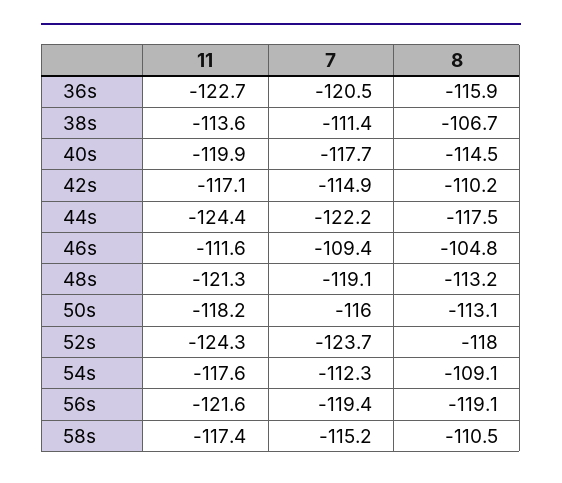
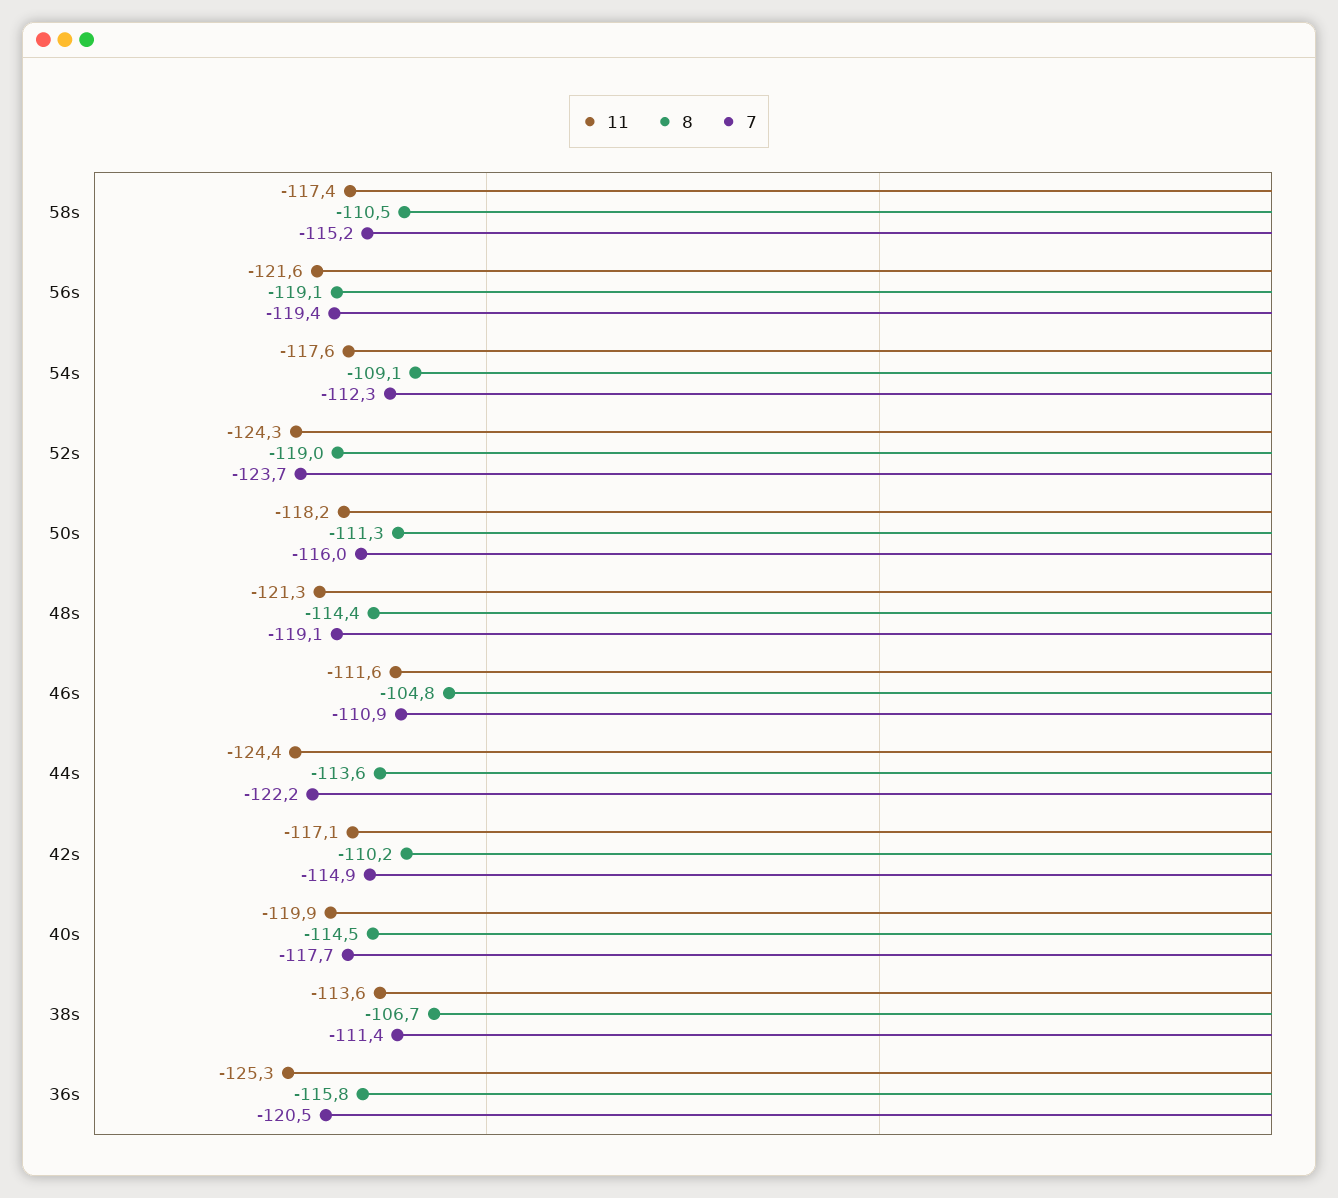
11, 36s: -122.7 -> -125.3
8, 36s: -115.9 -> -115.8
8, 44s: -117.5 -> -113.6
7, 46s: -109.4 -> -110.9
8, 48s: -113.2 -> -114.4
8, 50s: -113.1 -> -111.3
8, 52s: -118 -> -119

